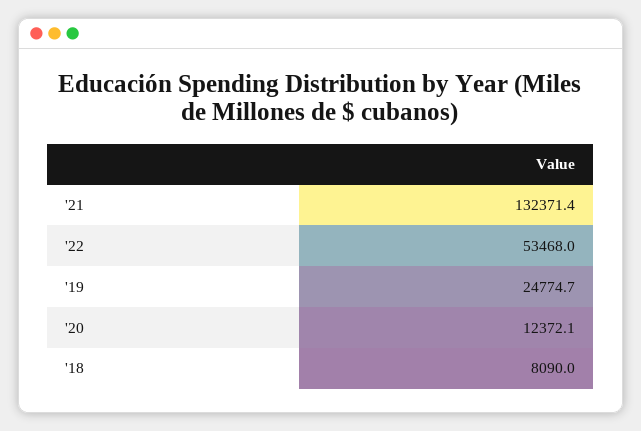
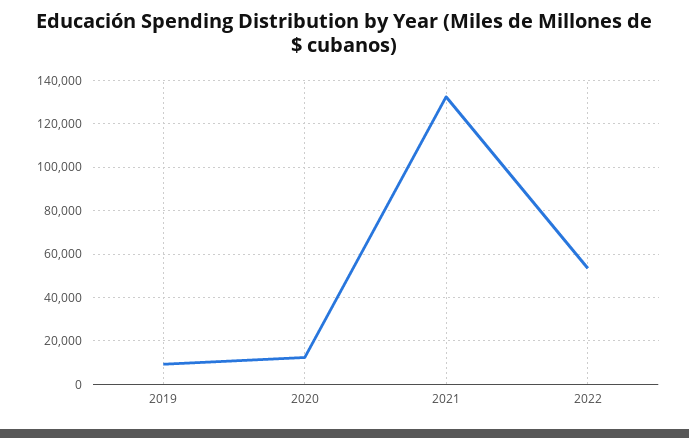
'19: 24774.7 -> 10000
'18: 8090 -> none

